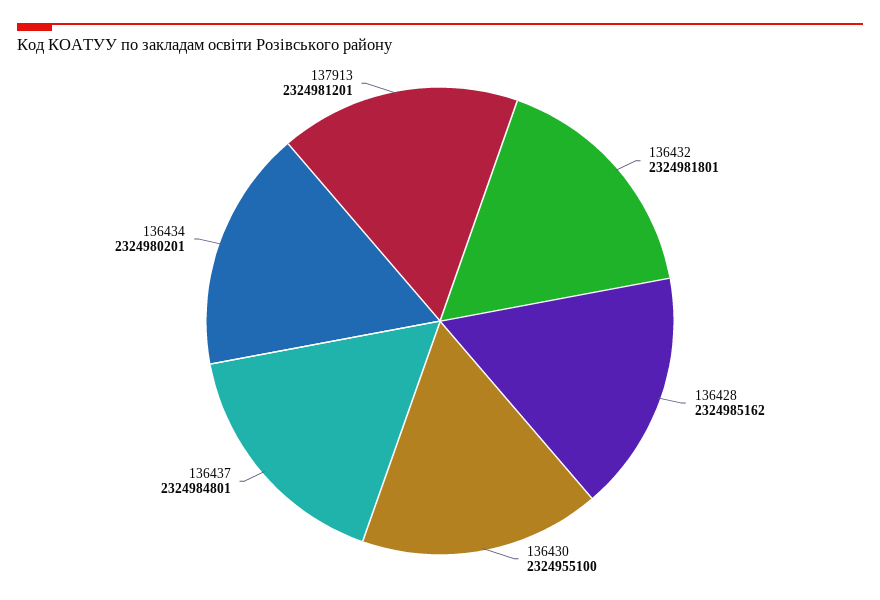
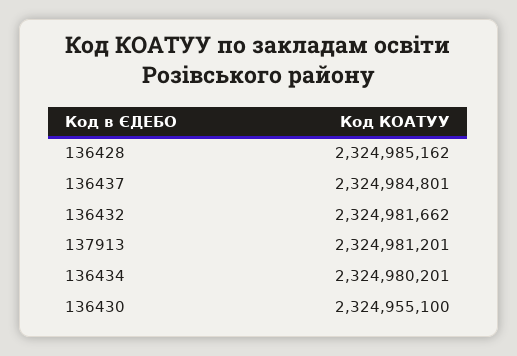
136432: 2324981801 -> 2324981662

